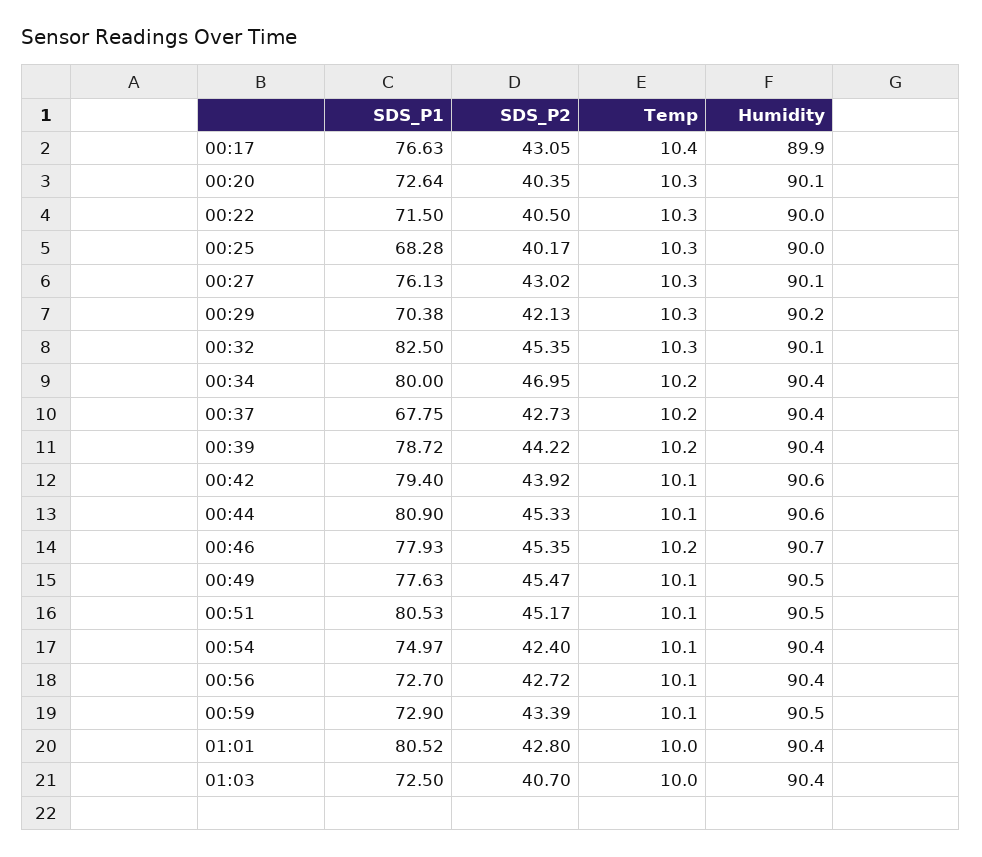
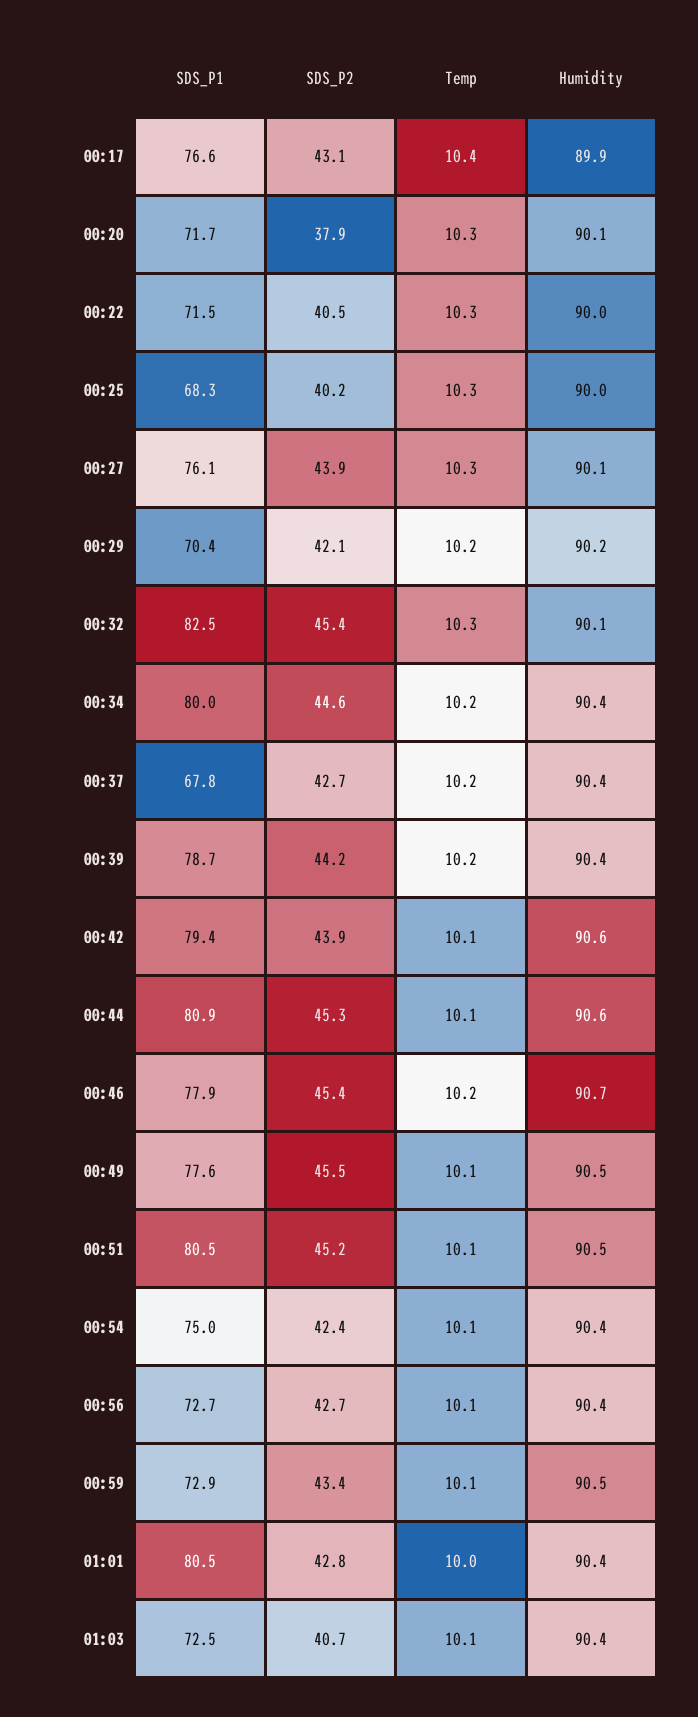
SDS_P1, 00:20: 72.64 -> 71.7
SDS_P2, 00:20: 40.35 -> 37.9
SDS_P2, 00:27: 43.02 -> 43.9
Temp, 00:29: 10.3 -> 10.2
SDS_P2, 00:34: 46.95 -> 44.6
Temp, 01:03: 10 -> 10.1

